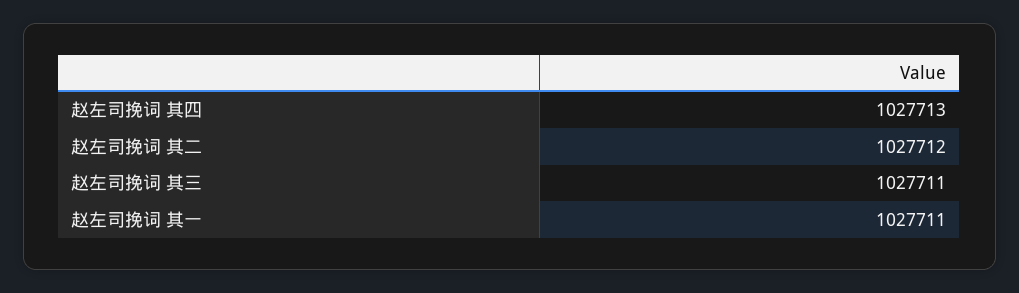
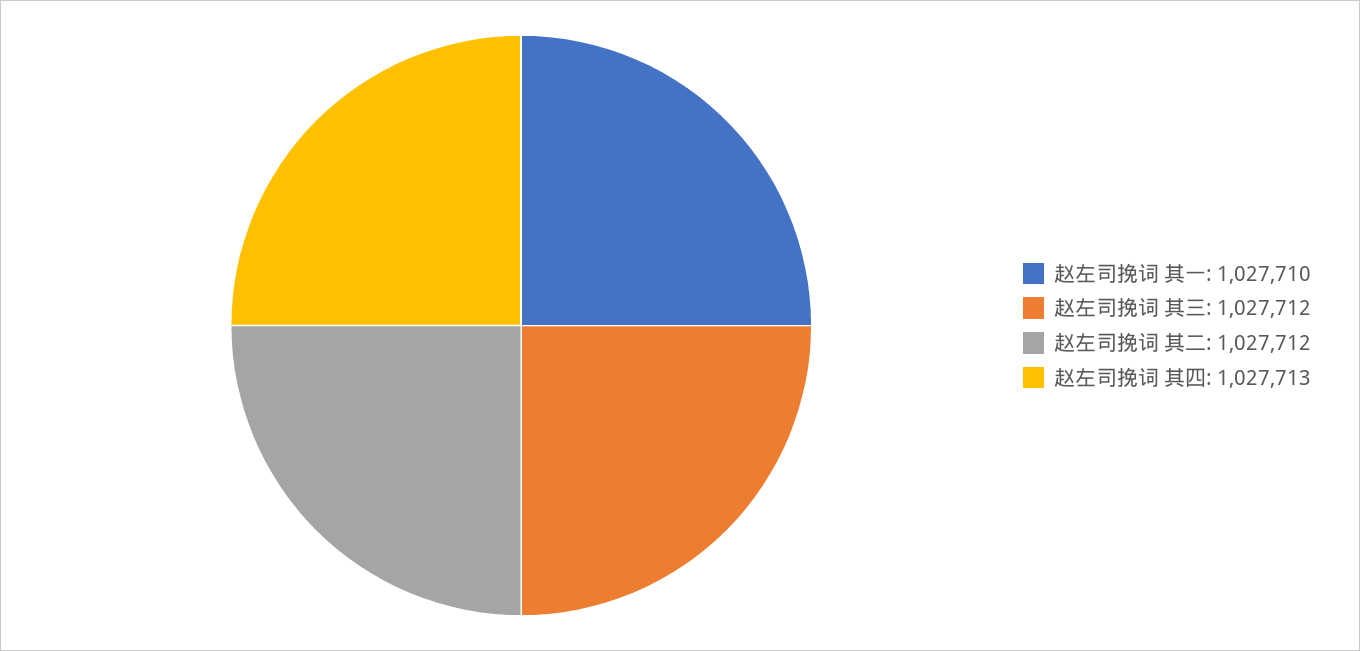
赵左司挽词 其三: 1027711 -> 1027712
赵左司挽词 其一: 1027711 -> 1027710

